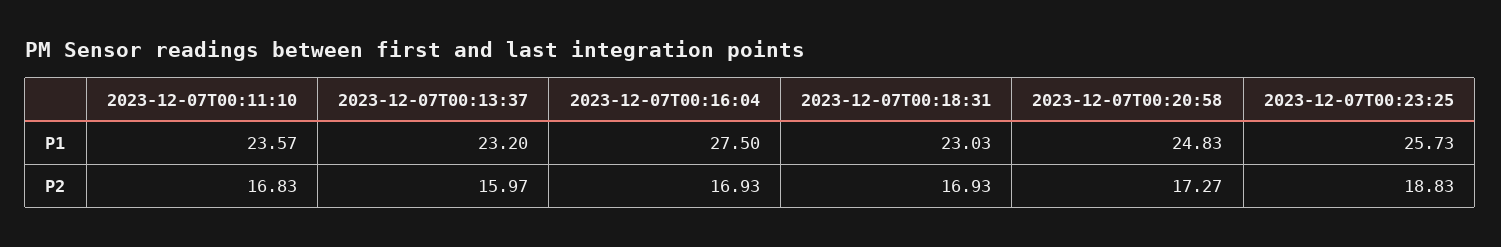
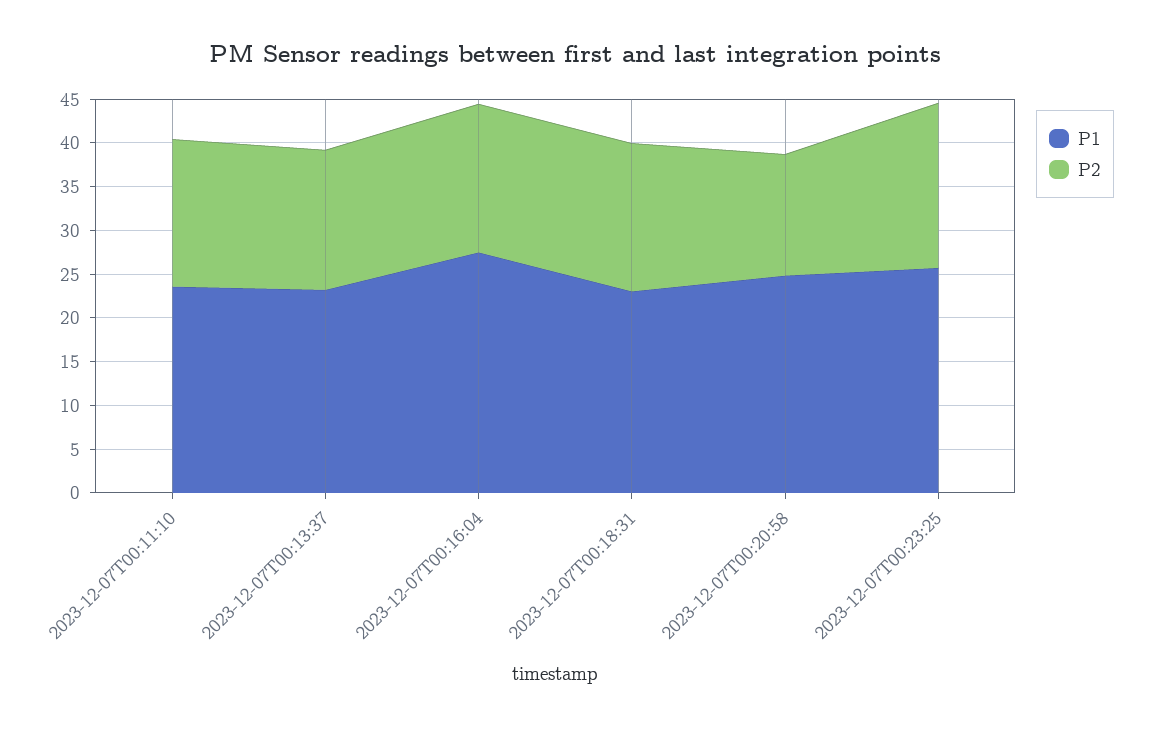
P2, 2023-12-07T00:20:58: 17.27 -> 14

